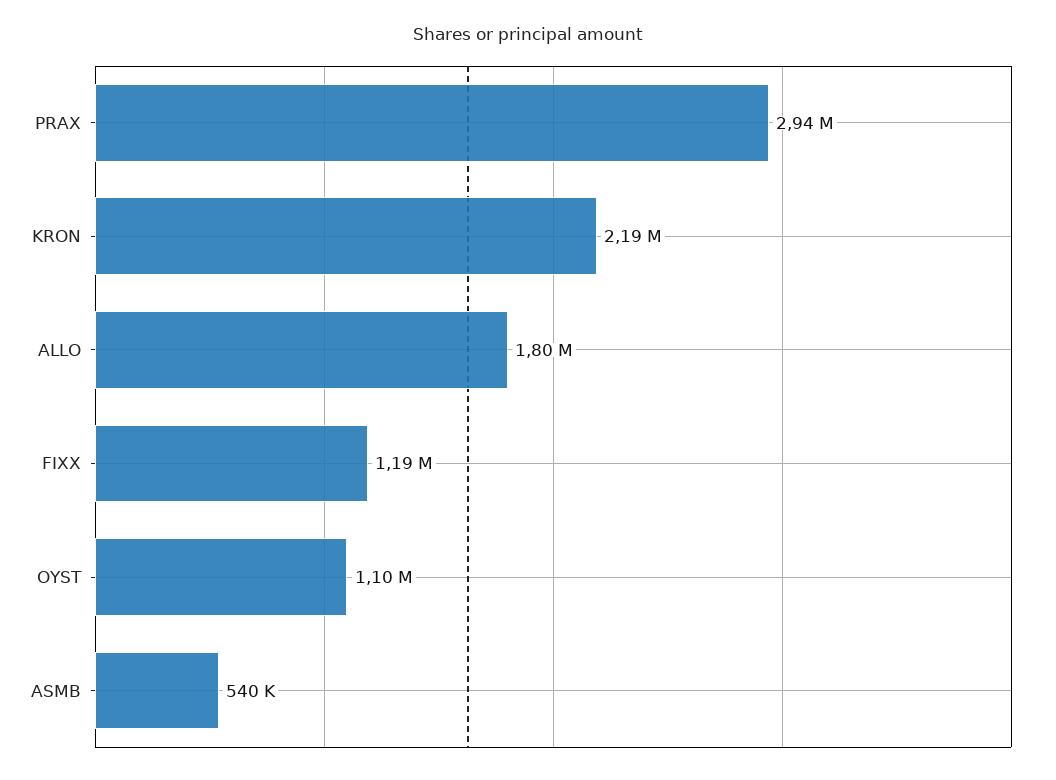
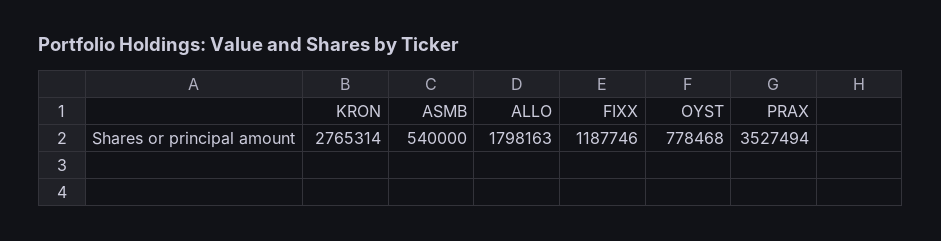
PRAX: 2940000 -> 3527494
KRON: 2190000 -> 2765314
OYST: 1100000 -> 778468

